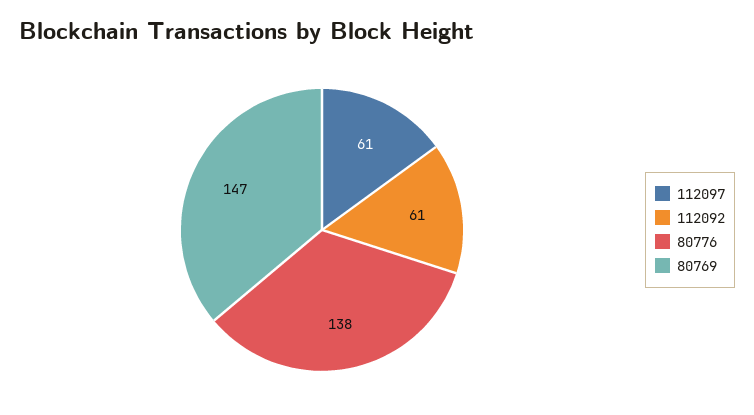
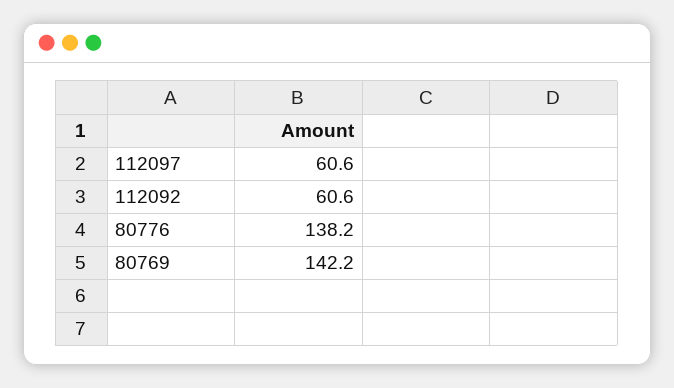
80769: 147 -> 142.2

